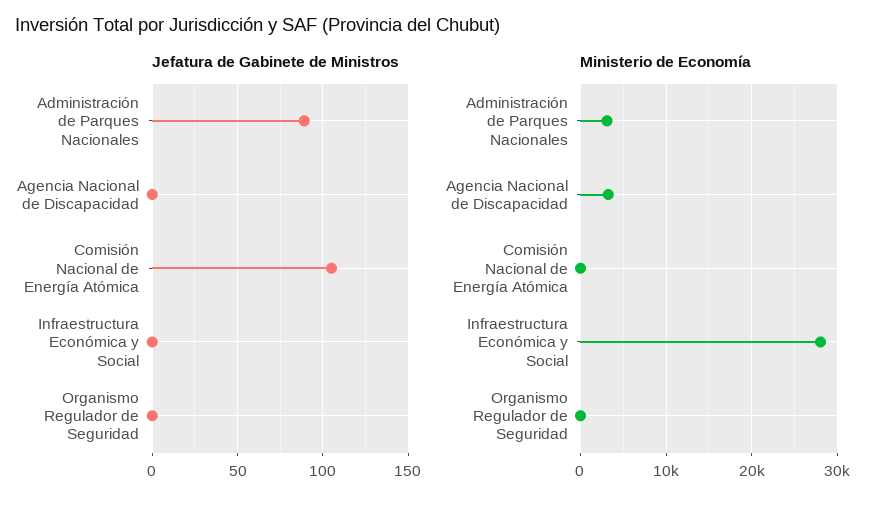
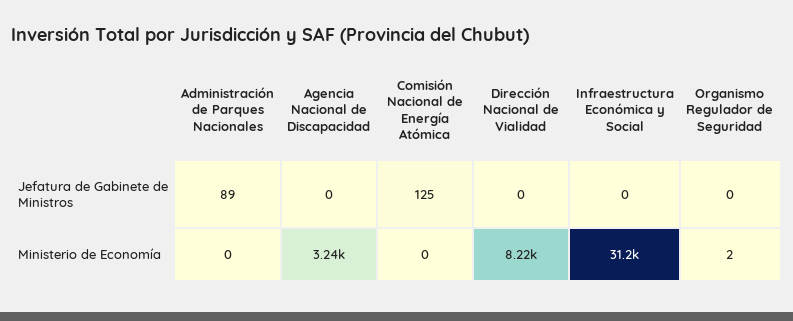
Jefatura de Gabinete de Ministros, Comisión Nacional de Energía Atómica: 105 -> 125
Ministerio de Economía, Administración de Parques Nacionales: 3000 -> 0
Ministerio de Economía, Infraestructura Económica y Social: 28000 -> 31200
Jefatura de Gabinete de Ministros, Dirección Nacional de Vialidad: none -> 0
Ministerio de Economía, Dirección Nacional de Vialidad: none -> 8220

